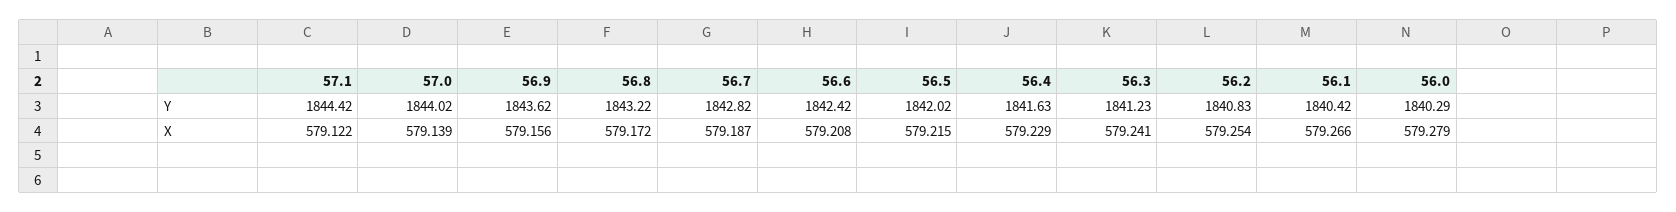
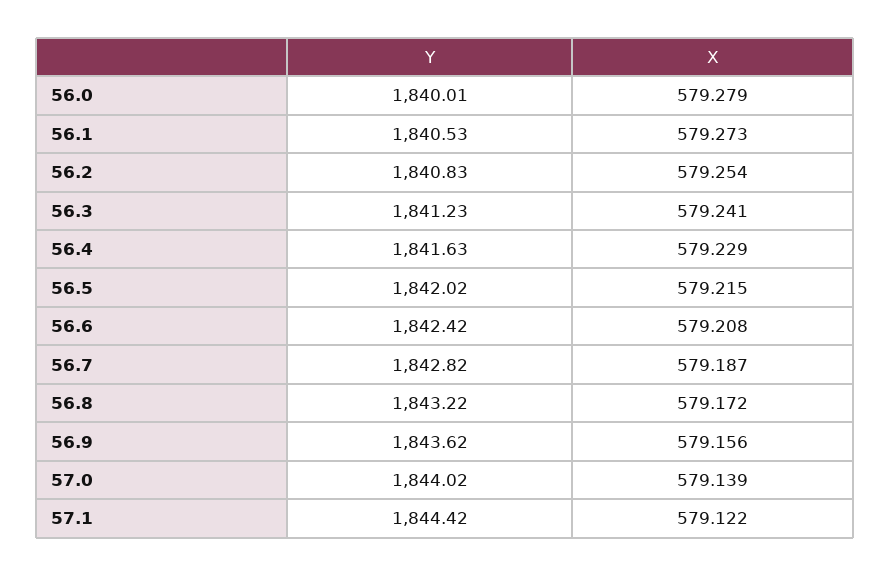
56.1, Y: 1840.42 -> 1840.53
56.0, Y: 1840.29 -> 1840.01
56.1, X: 579.266 -> 579.273

